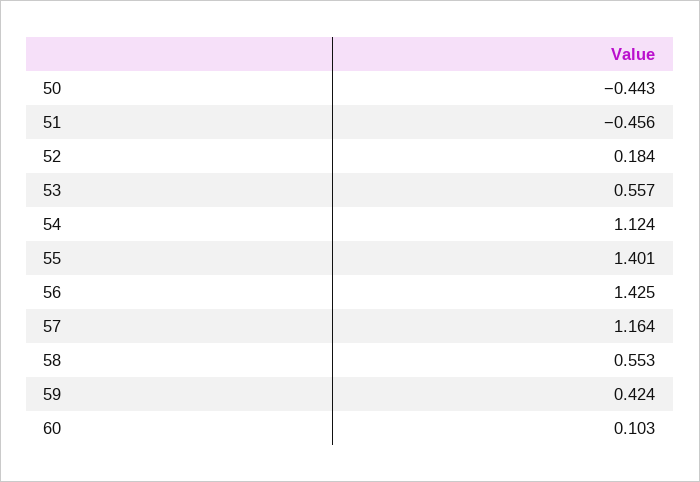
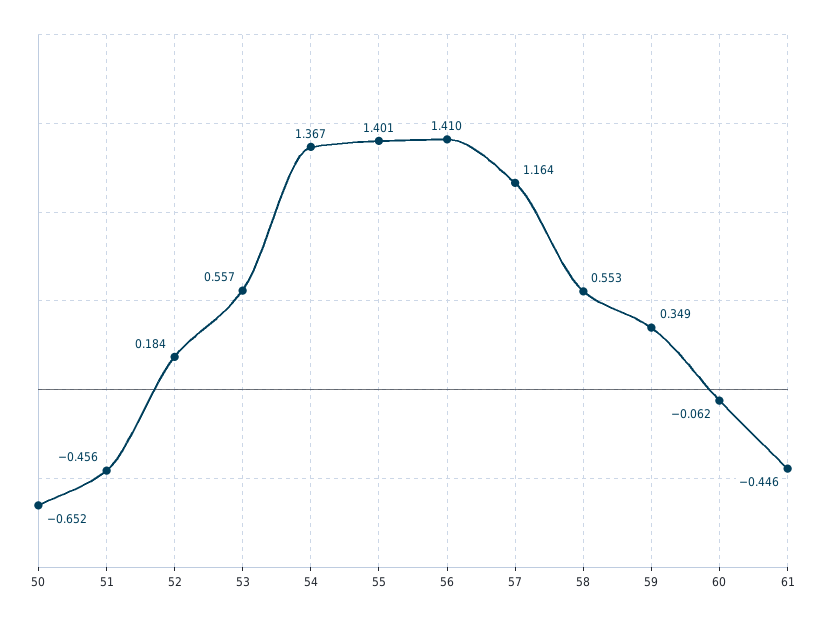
50: -0.443 -> -0.652
54: 1.124 -> 1.367
56: 1.425 -> 1.41
59: 0.424 -> 0.349
60: 0.103 -> -0.062
61: none -> -0.446

